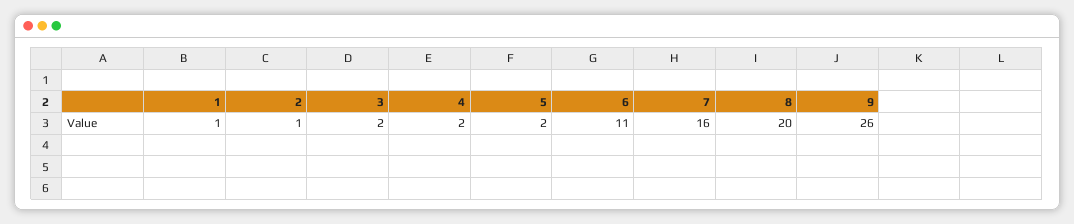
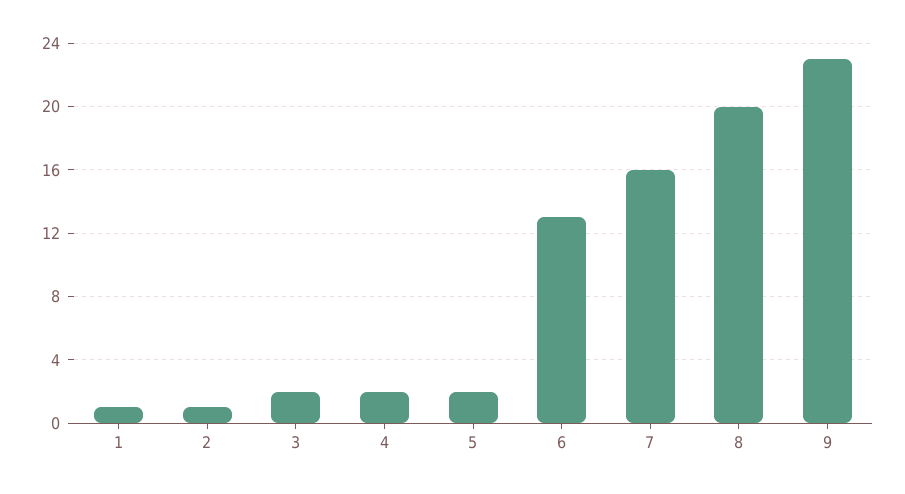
6: 11 -> 13
9: 26 -> 23

